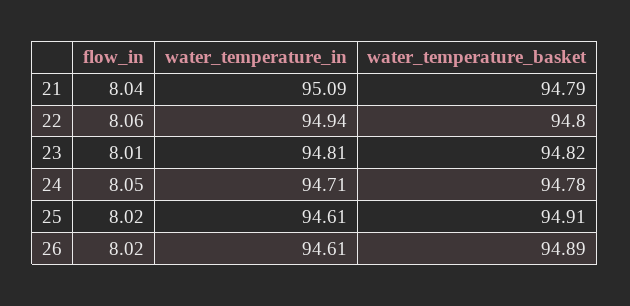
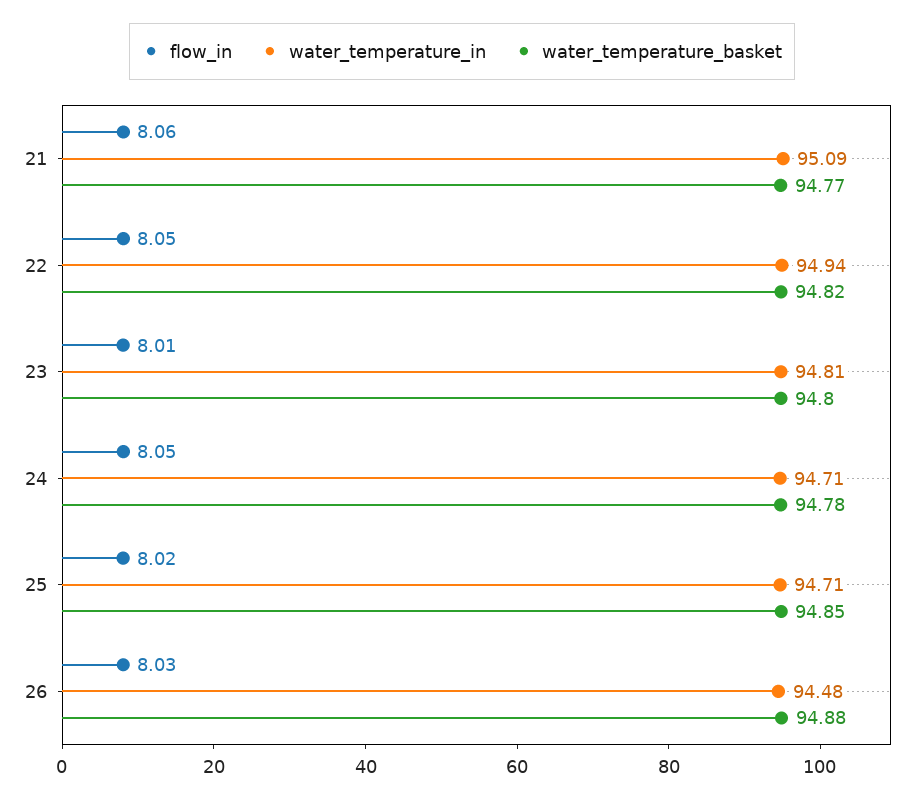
flow_in, 21: 8.04 -> 8.06
water_temperature_basket, 21: 94.79 -> 94.77
flow_in, 22: 8.06 -> 8.05
water_temperature_basket, 22: 94.8 -> 94.82
water_temperature_basket, 23: 94.82 -> 94.8
water_temperature_in, 25: 94.61 -> 94.71
water_temperature_basket, 25: 94.91 -> 94.85
flow_in, 26: 8.02 -> 8.03
water_temperature_in, 26: 94.61 -> 94.48
water_temperature_basket, 26: 94.89 -> 94.88

